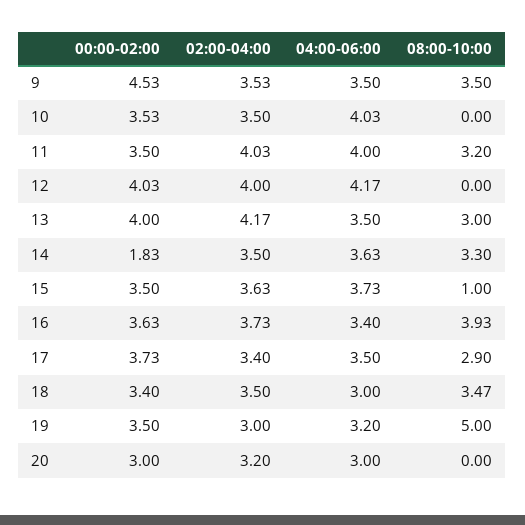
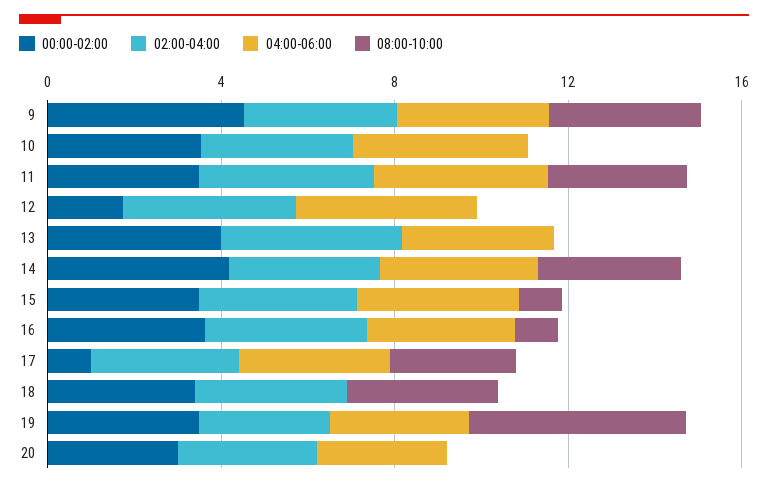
00:00-02:00, 12: 4.03 -> 2
08:00-10:00, 13: 3 -> 0
00:00-02:00, 14: 1.83 -> 4
08:00-10:00, 16: 3.93 -> 1
00:00-02:00, 17: 3.73 -> 1
04:00-06:00, 18: 3 -> 0

